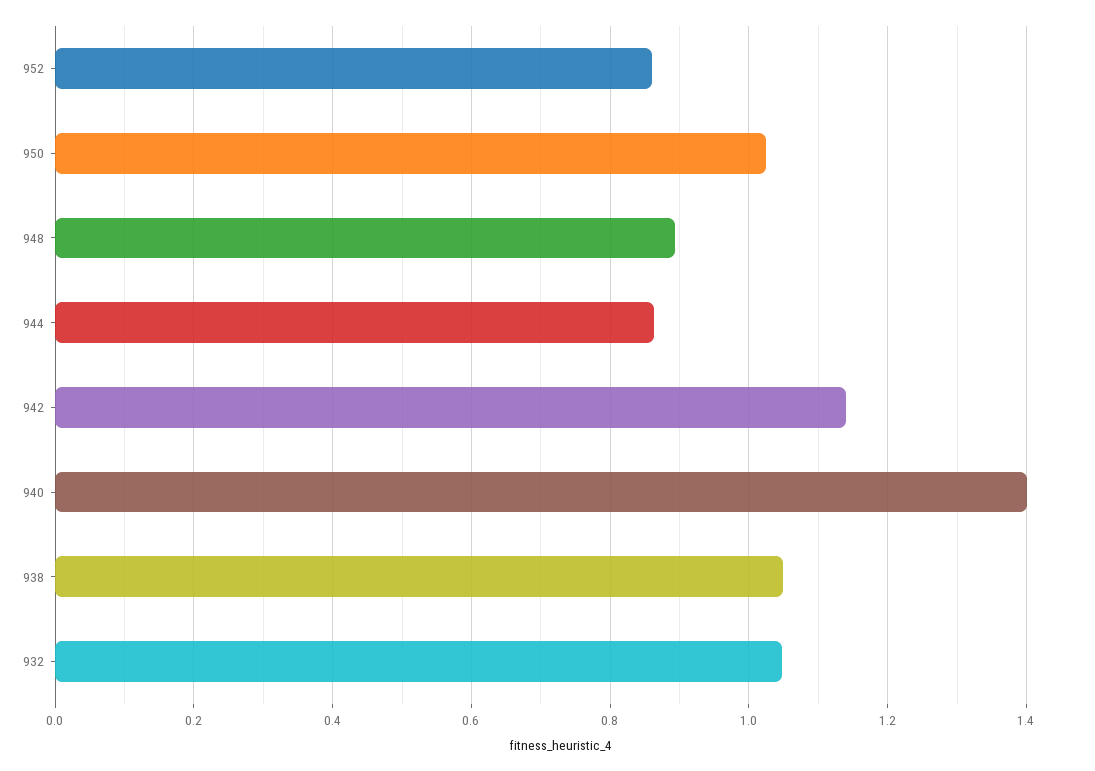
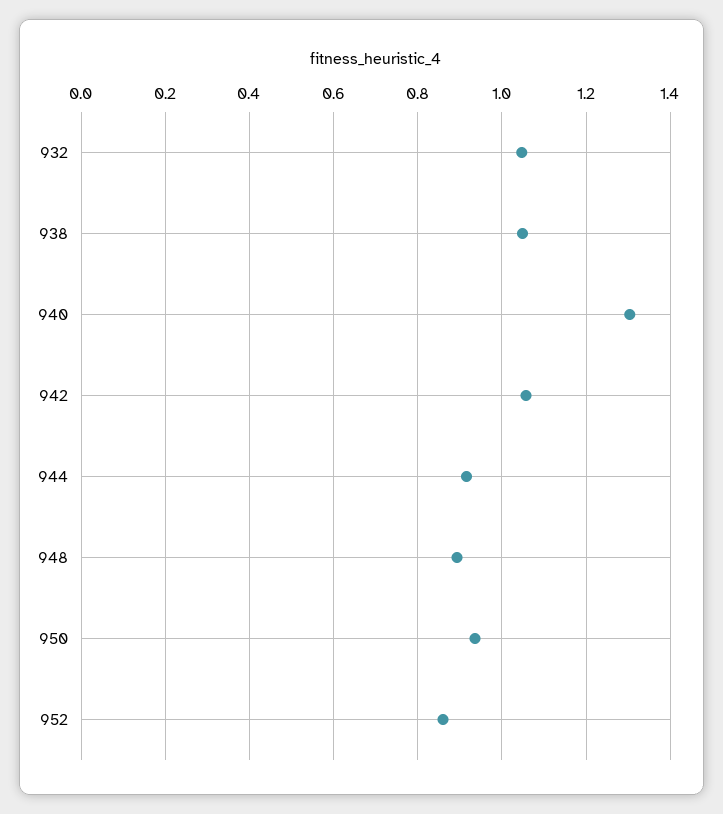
950: 1.02 -> 0.94
944: 0.86 -> 0.92
942: 1.14 -> 1.06
940: 1.4 -> 1.3

